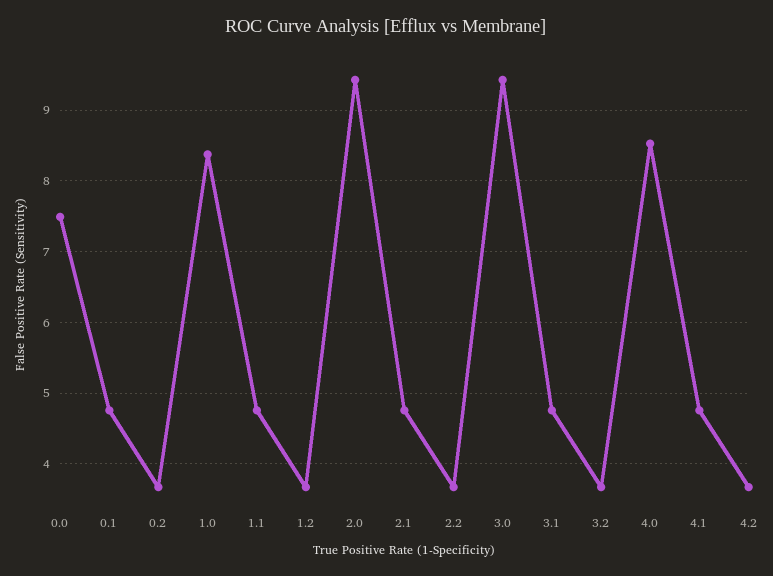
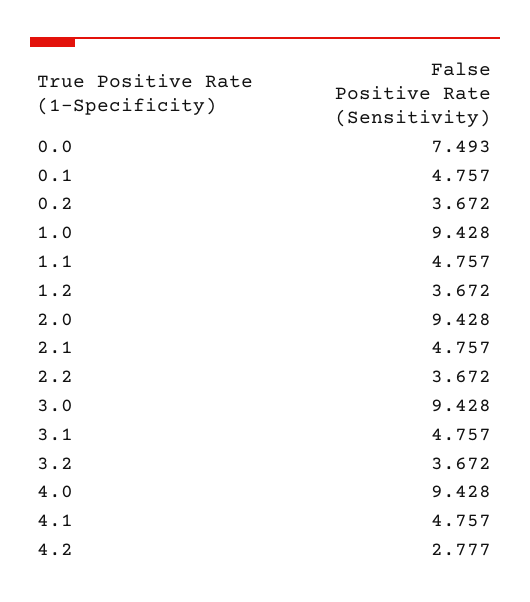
1.0: 8.4 -> 9.428
4.0: 8.5 -> 9.428
4.2: 3.7 -> 2.777

